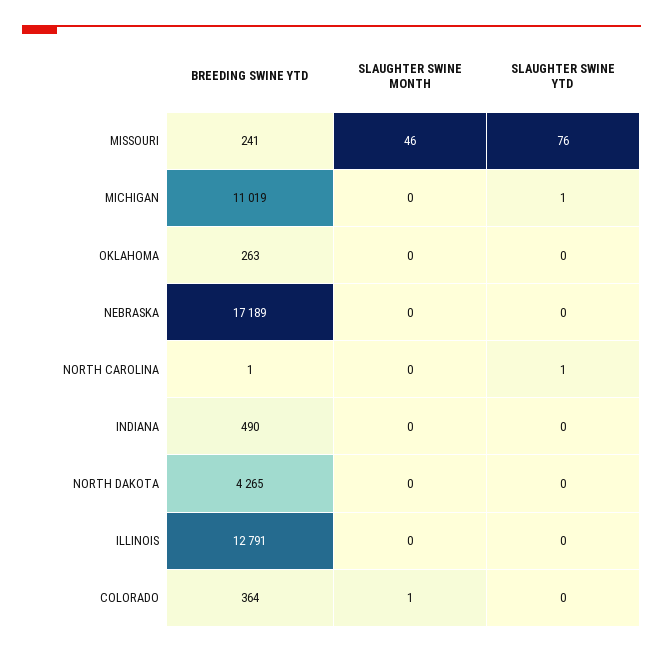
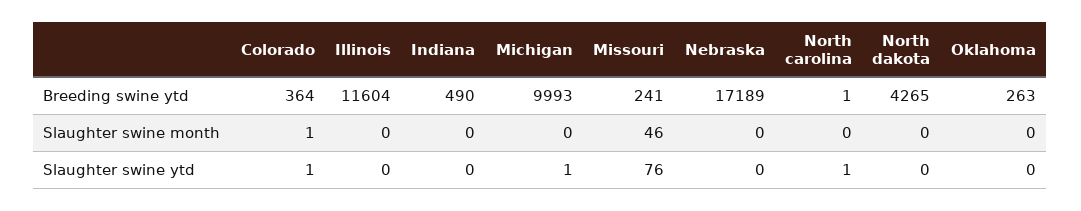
BREEDING SWINE YTD, MICHIGAN: 11019 -> 9993
BREEDING SWINE YTD, ILLINOIS: 12791 -> 11604
SLAUGHTER SWINE YTD, COLORADO: 0 -> 1

